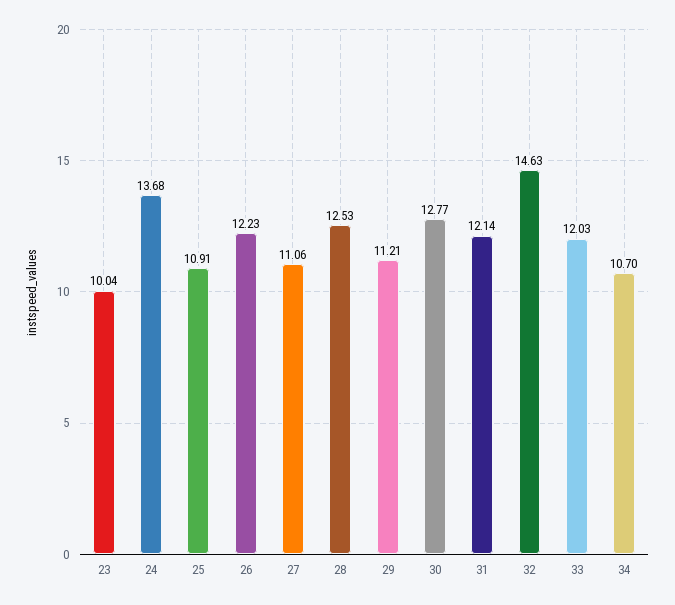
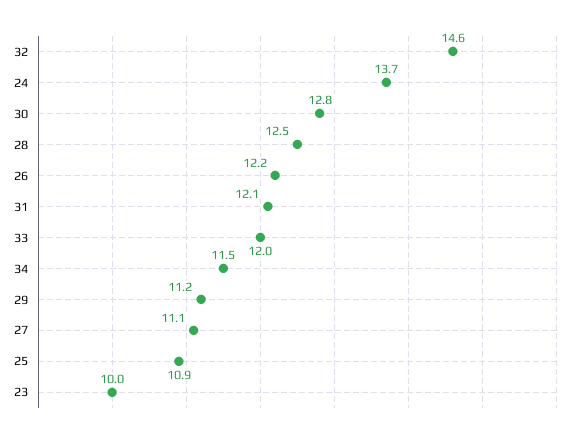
34: 10.7 -> 11.5

